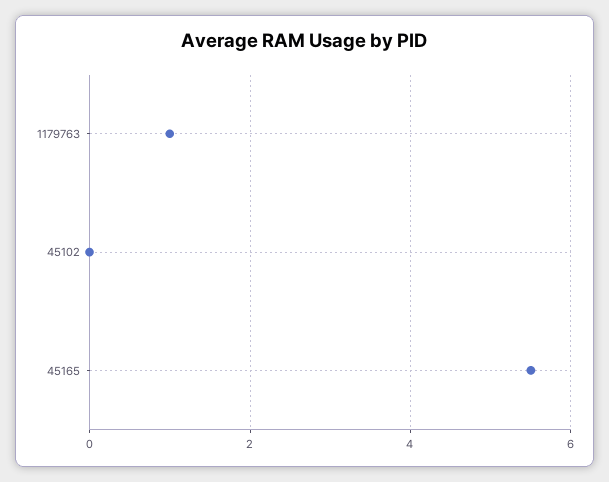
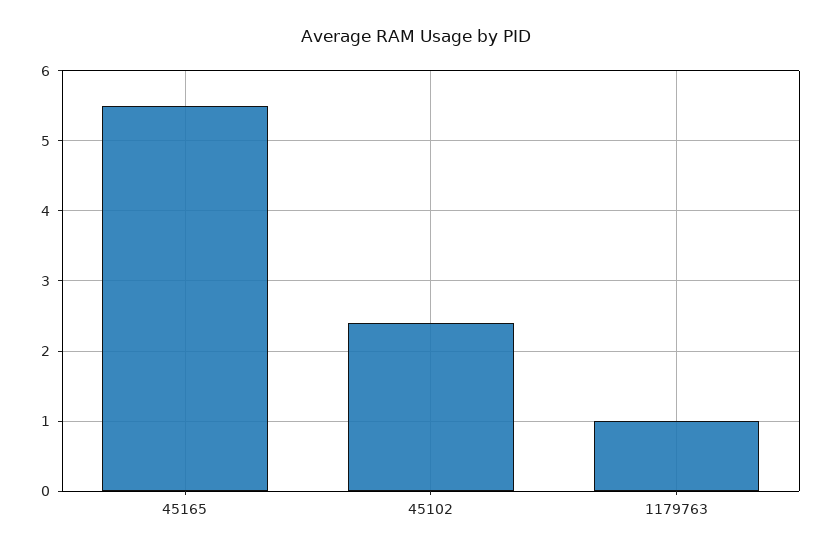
45102: 0 -> 2.4

